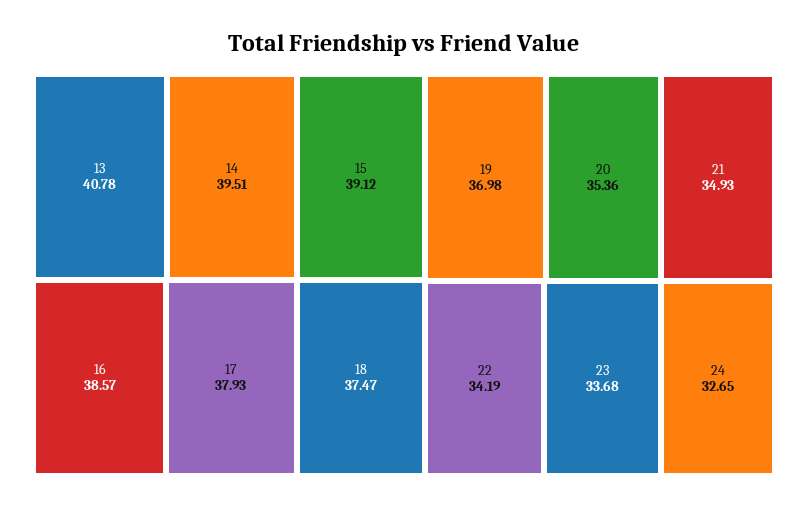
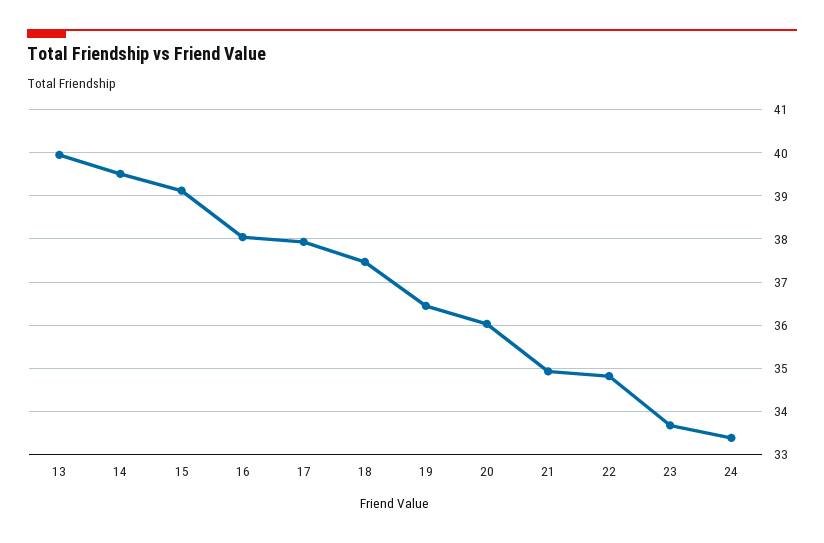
13: 40.78 -> 40
16: 38.57 -> 38
19: 36.98 -> 36.4
20: 35.36 -> 36
22: 34.19 -> 34.8
24: 32.65 -> 33.4

